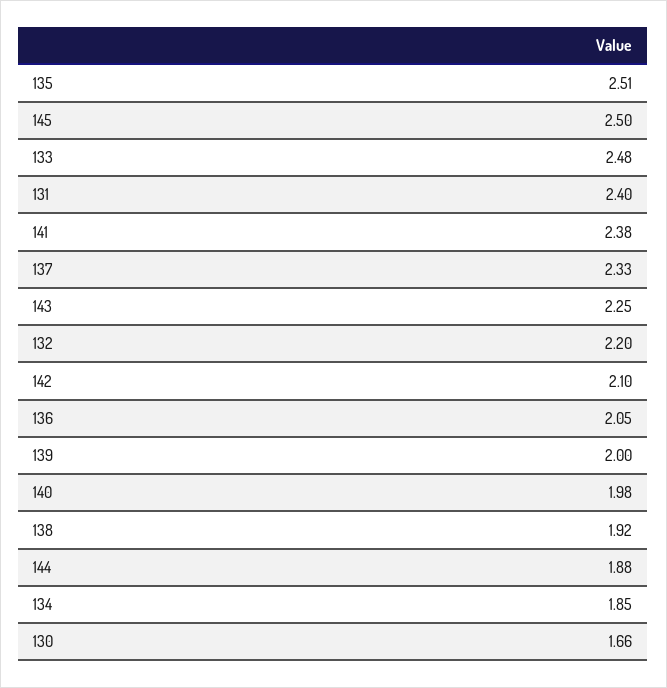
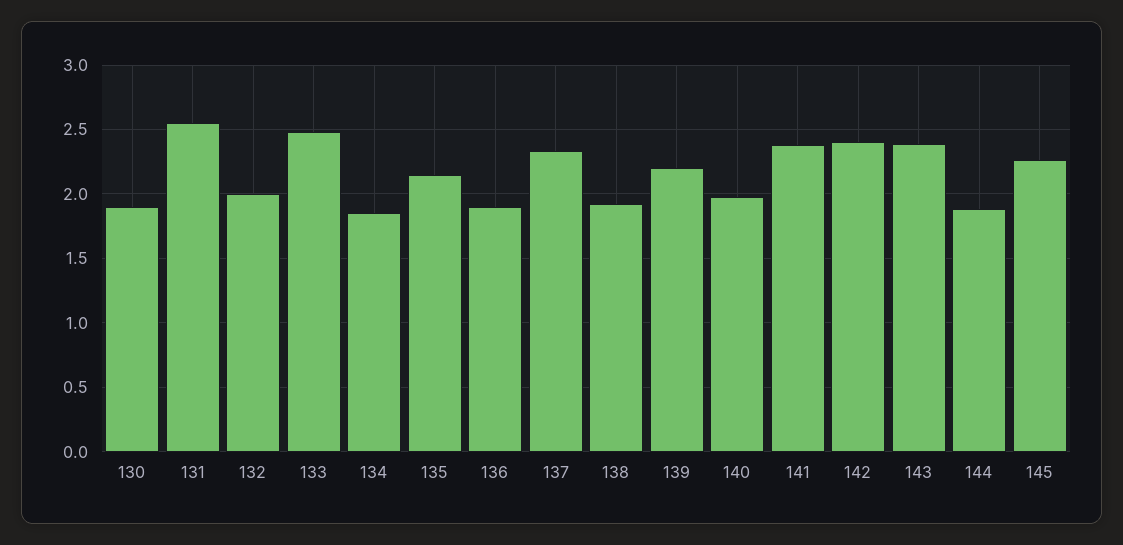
135: 2.51 -> 2.15
145: 2.5 -> 2.25
131: 2.4 -> 2.55
143: 2.25 -> 2.4
132: 2.2 -> 2
142: 2.1 -> 2.4
136: 2.05 -> 1.9
139: 2 -> 2.2
130: 1.66 -> 1.9

